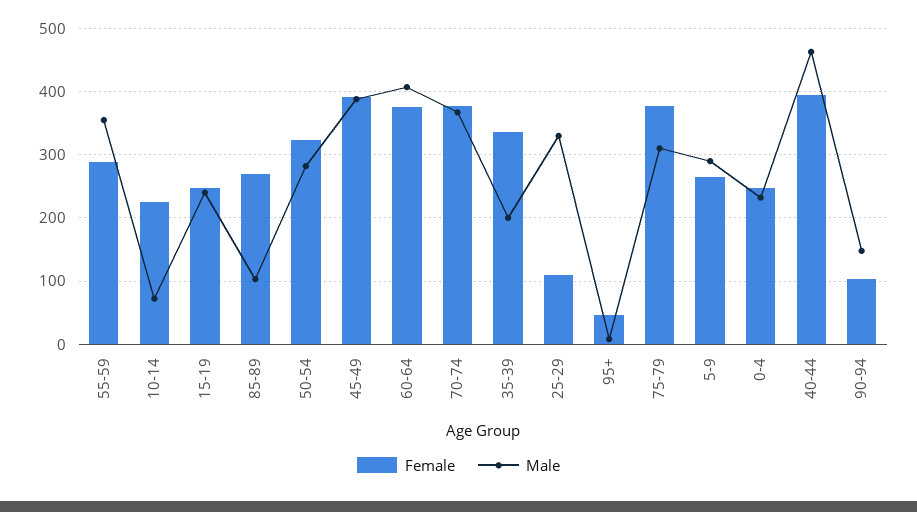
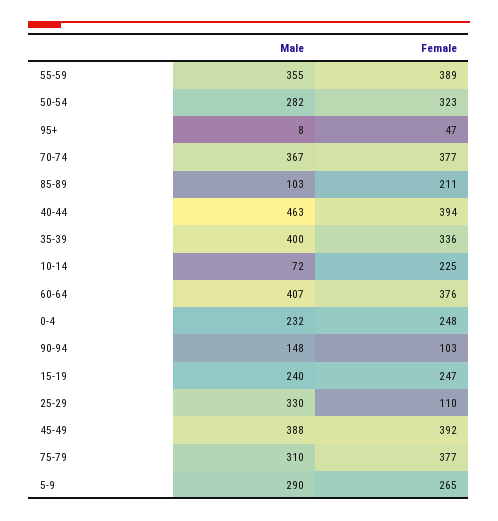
Female, 55-59: 290 -> 389
Female, 85-89: 270 -> 211
Male, 35-39: 200 -> 400

